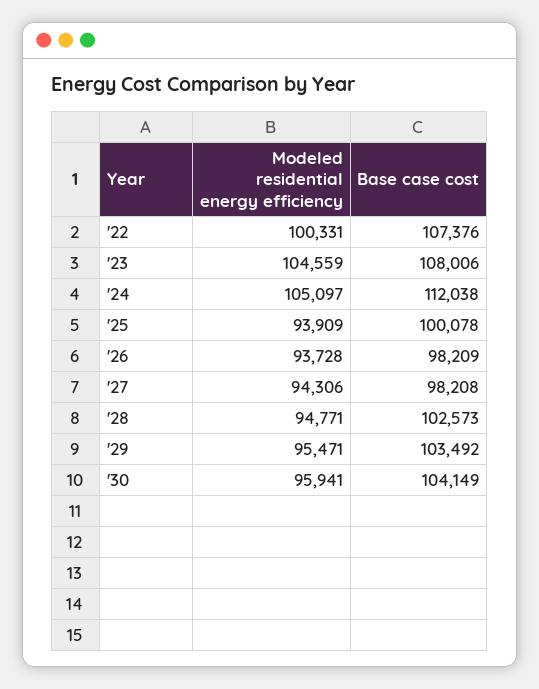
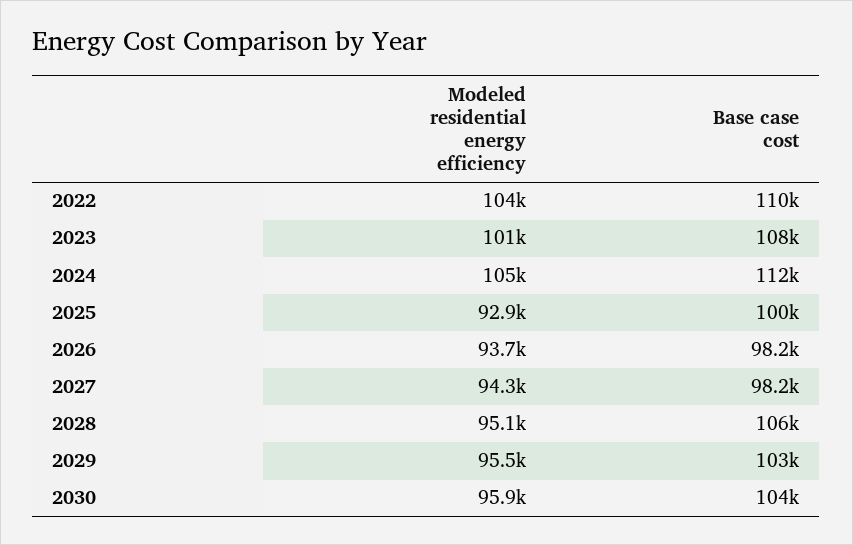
Modeled residential energy efficiency, '22: 100331 -> 104000
Base case cost, '22: 107376 -> 110000
Modeled residential energy efficiency, '23: 104559 -> 101000
Modeled residential energy efficiency, '25: 93909 -> 92900
Modeled residential energy efficiency, '28: 94771 -> 95100
Base case cost, '28: 102573 -> 106000

